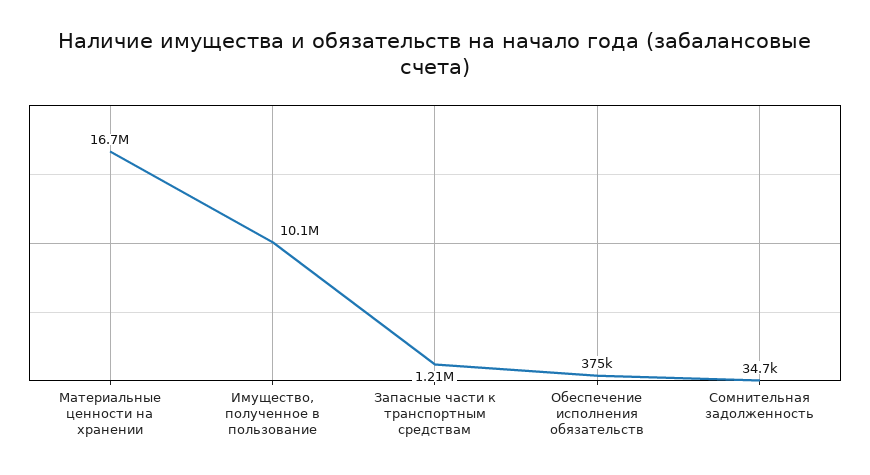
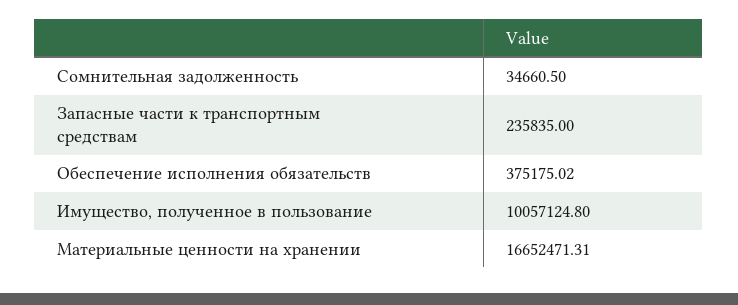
Запасные части к транспортным средствам: 1210000 -> 235835

